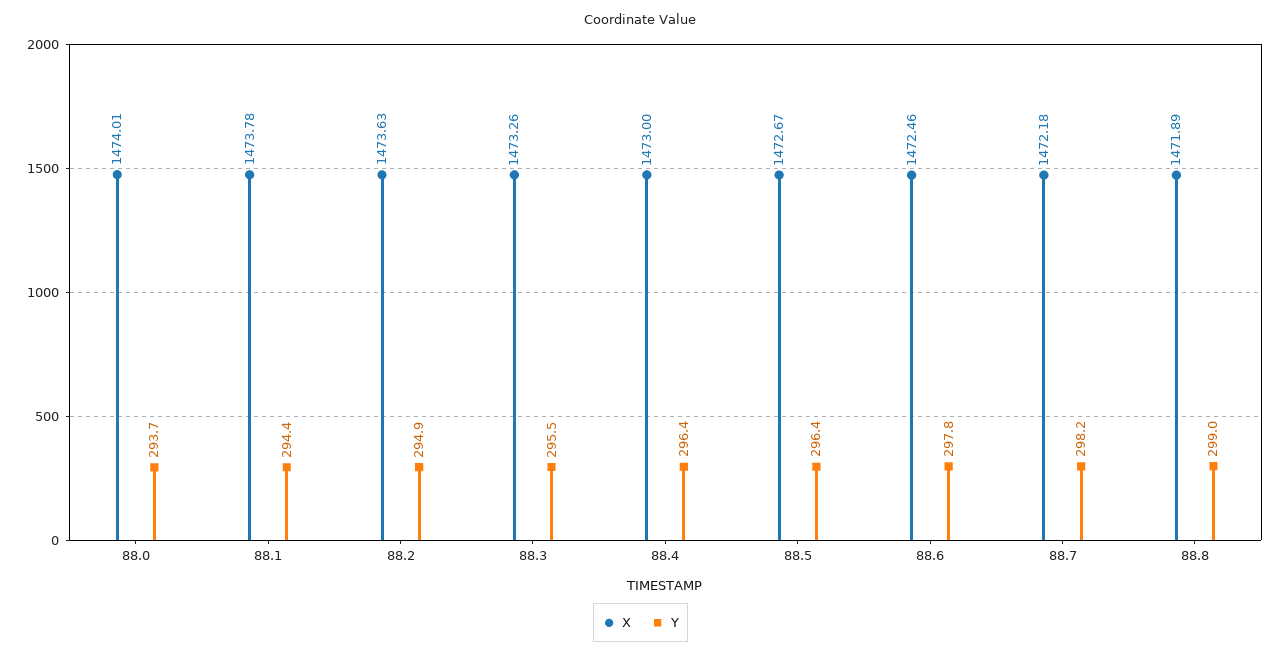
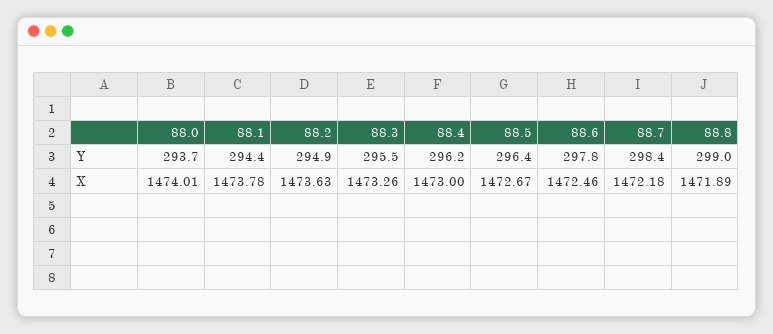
Y, 88.4: 296.4 -> 296.2
Y, 88.7: 298.2 -> 298.4

